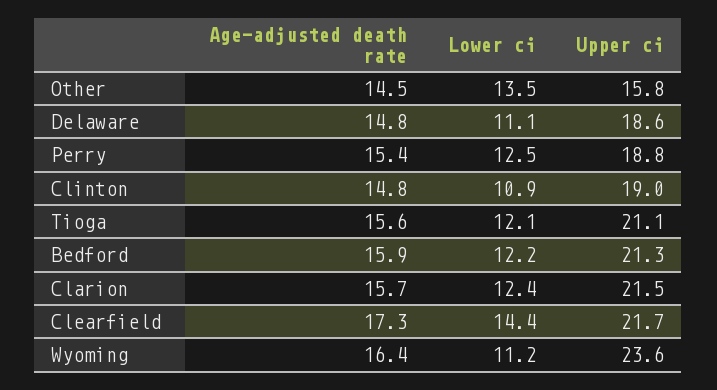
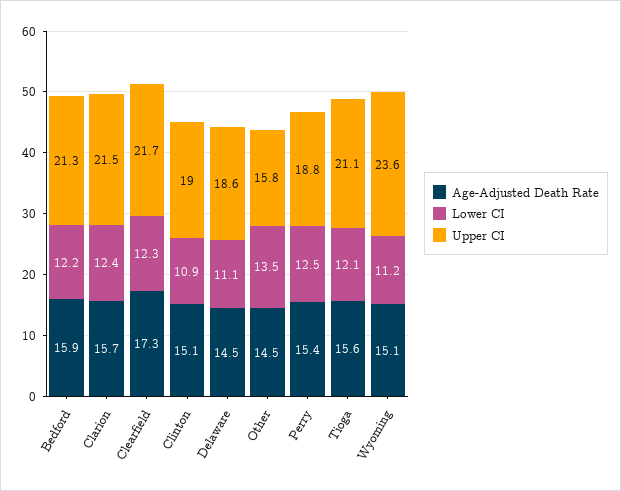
Age-adjusted death rate, Delaware: 14.8 -> 14.5
Age-adjusted death rate, Clinton: 14.8 -> 15.1
Lower ci, Clearfield: 14.4 -> 12.3
Age-adjusted death rate, Wyoming: 16.4 -> 15.1

